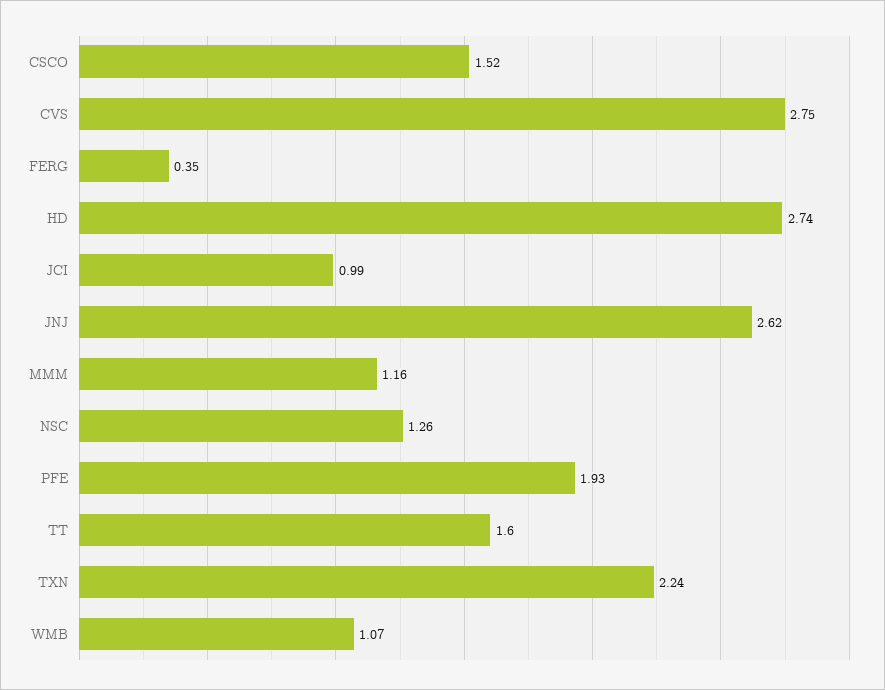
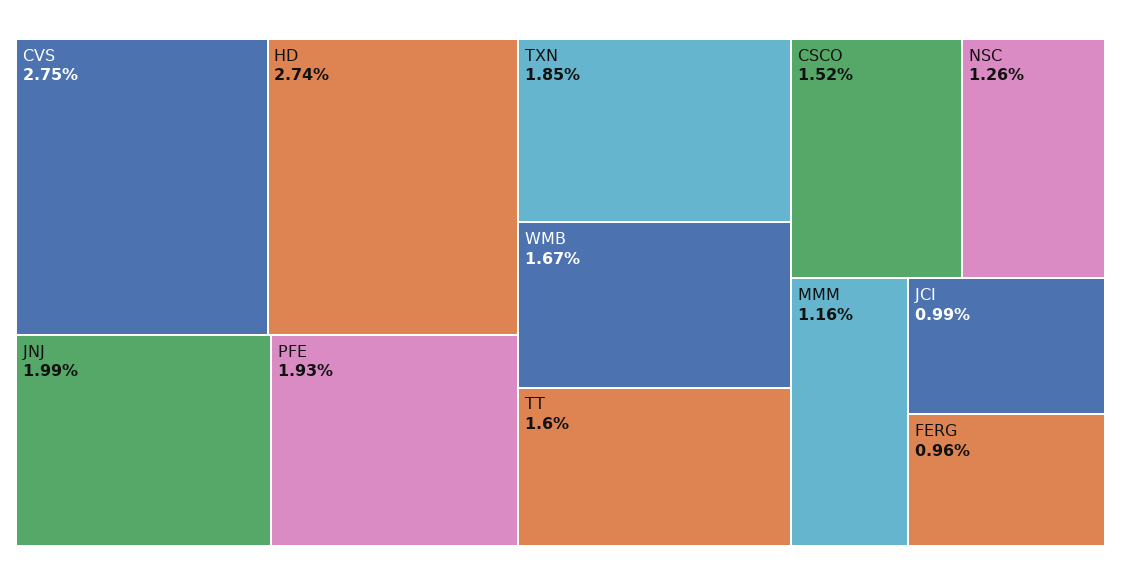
FERG: 0.35 -> 0.96
JNJ: 2.62 -> 1.99
TXN: 2.24 -> 1.85
WMB: 1.07 -> 1.67

